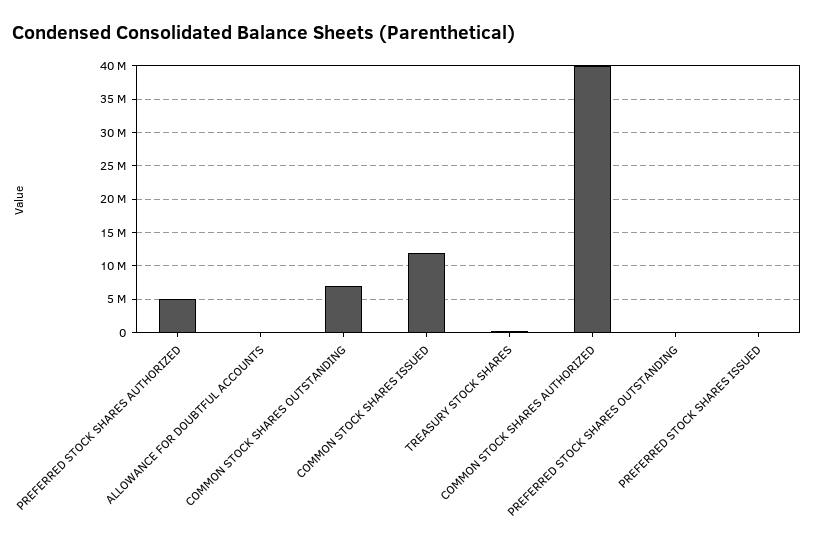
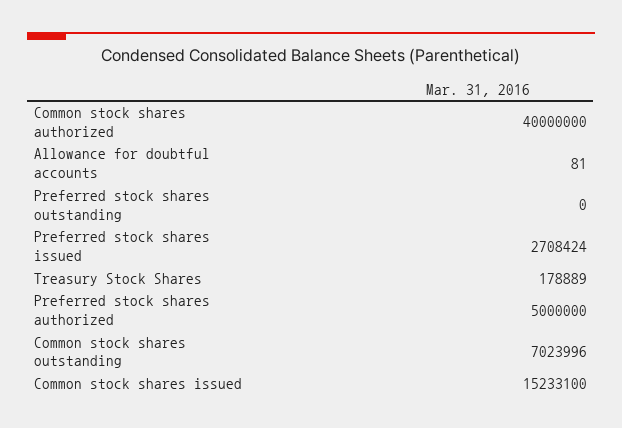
COMMON STOCK SHARES ISSUED: 12000000 -> 15233100
PREFERRED STOCK SHARES ISSUED: 0 -> 2708424

